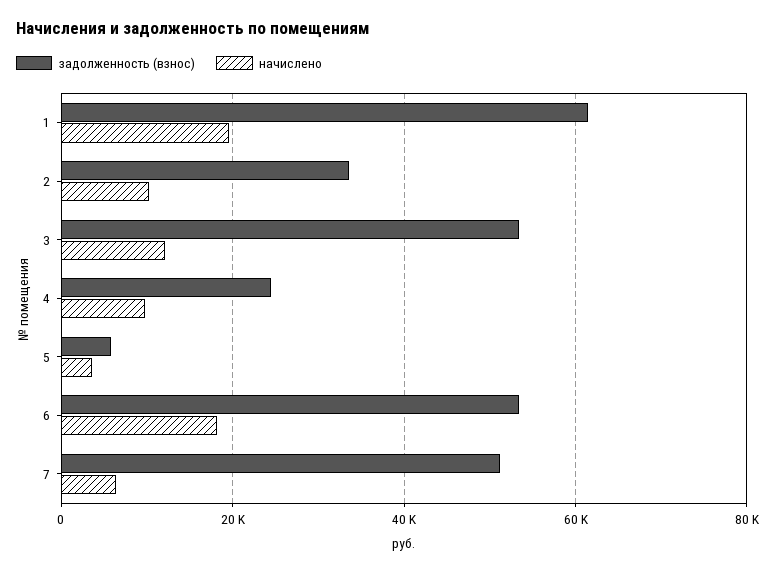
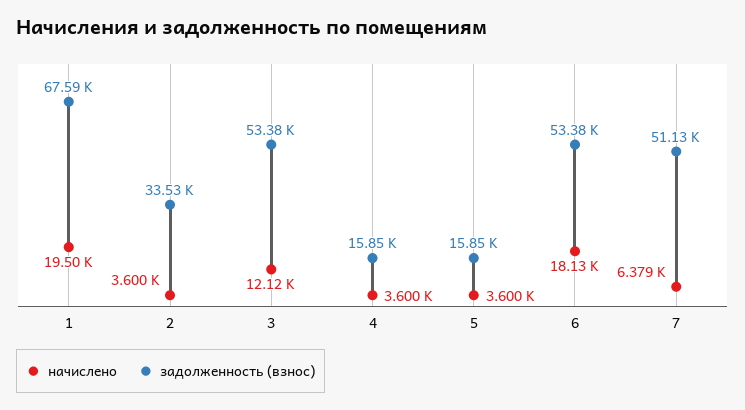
задолженность (взнос), 1: 62000 -> 67590
начислено, 2: 10000 -> 3600
задолженность (взнос), 4: 24000 -> 15850
начислено, 4: 10000 -> 3600
задолженность (взнос), 5: 6000 -> 15850

